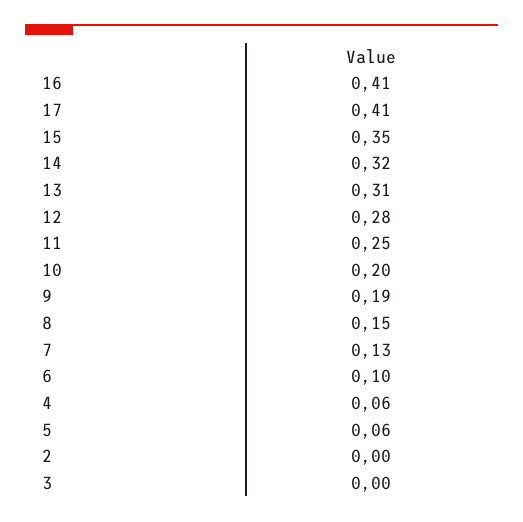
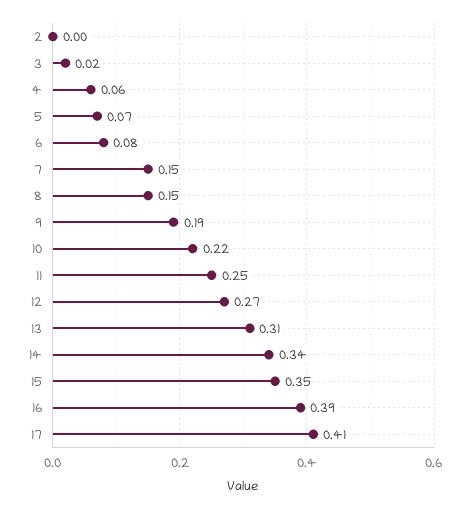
16: 0.41 -> 0.39
14: 0.32 -> 0.34
12: 0.28 -> 0.27
10: 0.2 -> 0.22
7: 0.13 -> 0.15
6: 0.1 -> 0.08
5: 0.06 -> 0.07
3: 0 -> 0.02

